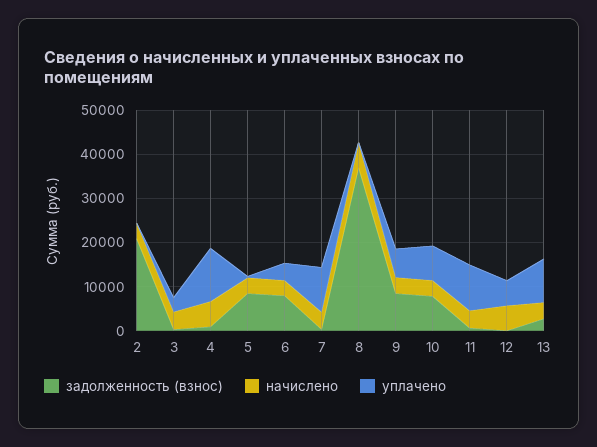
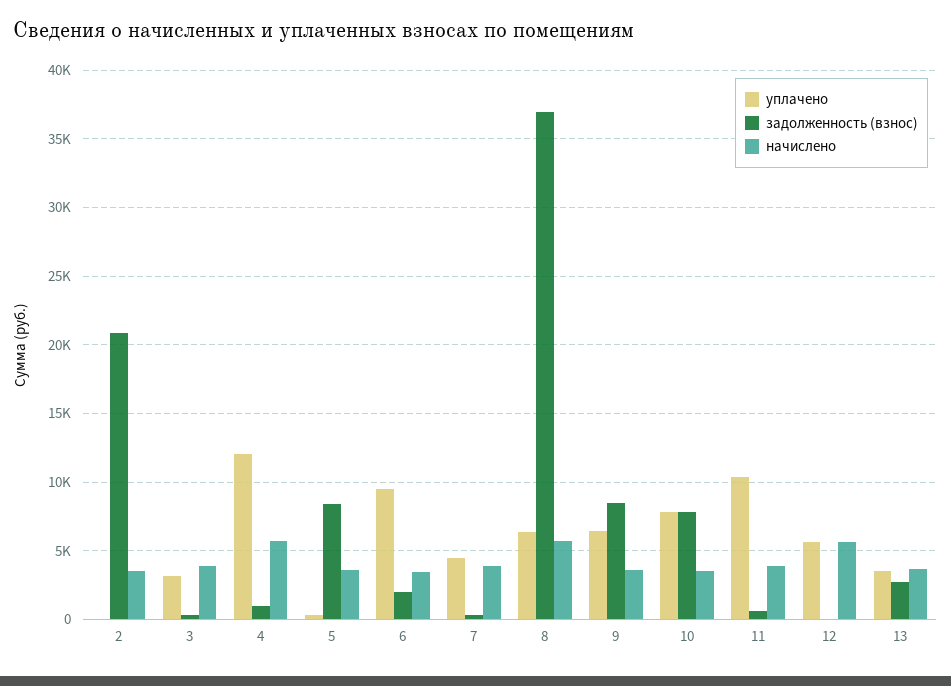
задолженность (взнос), 6: 8000 -> 2000
уплачено, 6: 4000 -> 9500
уплачено, 7: 10000 -> 4500
уплачено, 8: 0 -> 6500
уплачено, 13: 10000 -> 3500

